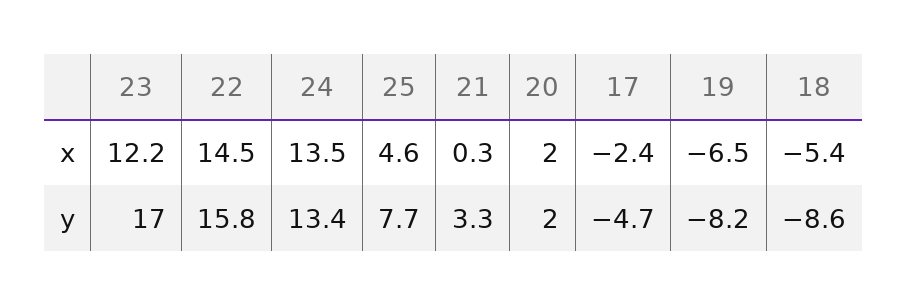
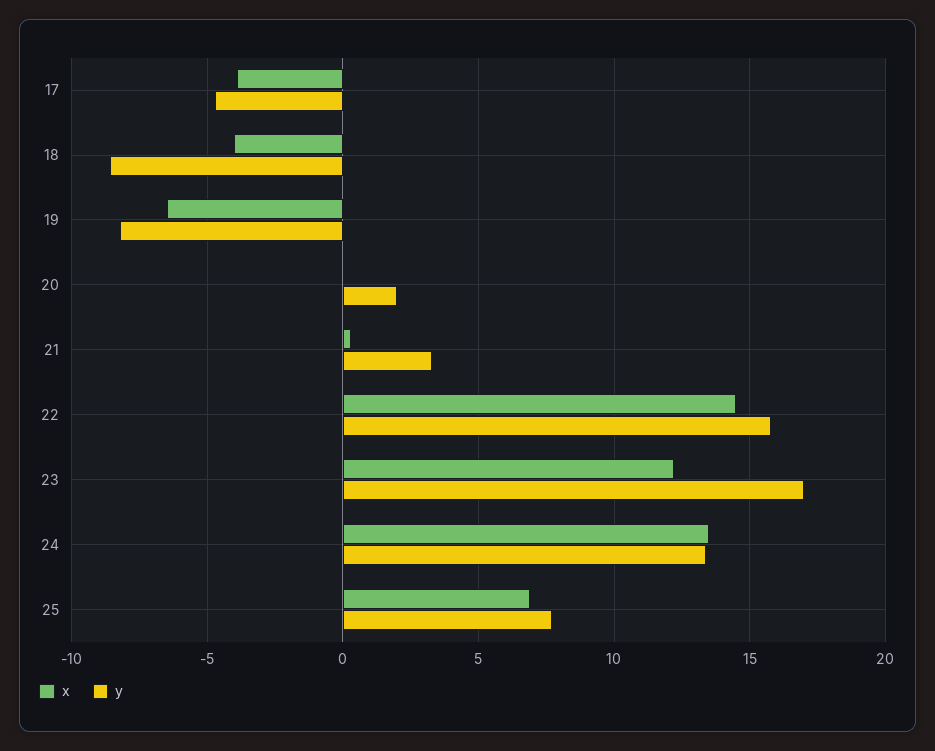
x, 25: 4.6 -> 7
x, 20: 2 -> 0
x, 17: -2.4 -> -4
x, 18: -5.4 -> -4

